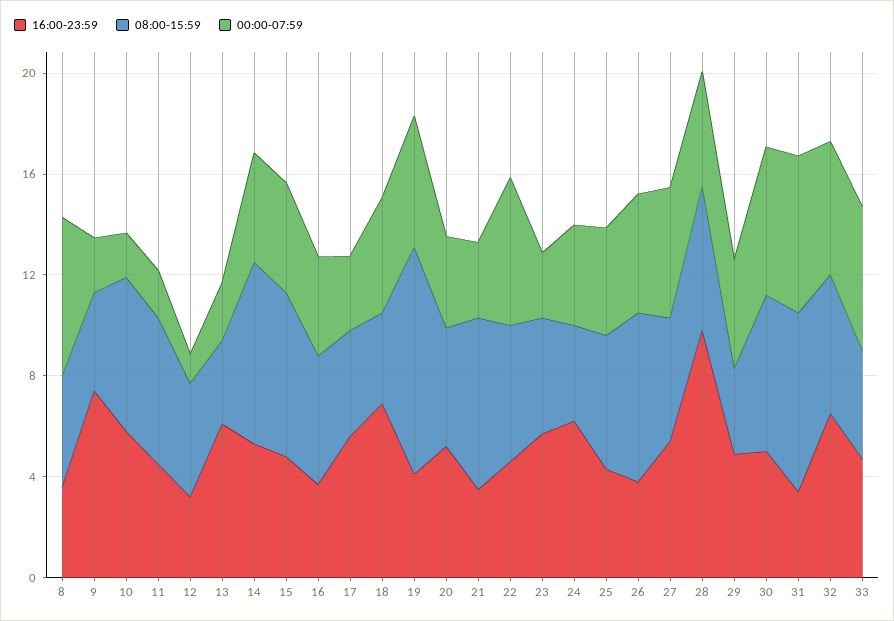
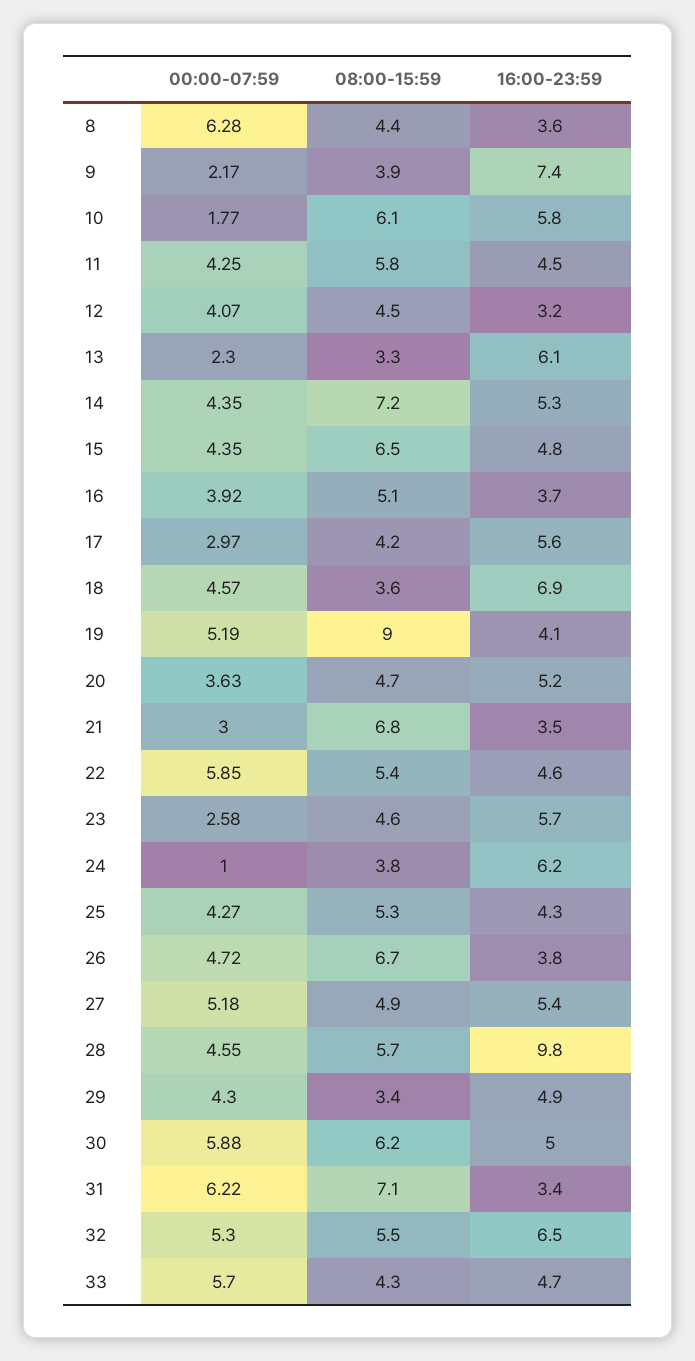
00:00-07:59, 11: 2 -> 4.25
00:00-07:59, 12: 1 -> 4.07
00:00-07:59, 24: 4 -> 1

